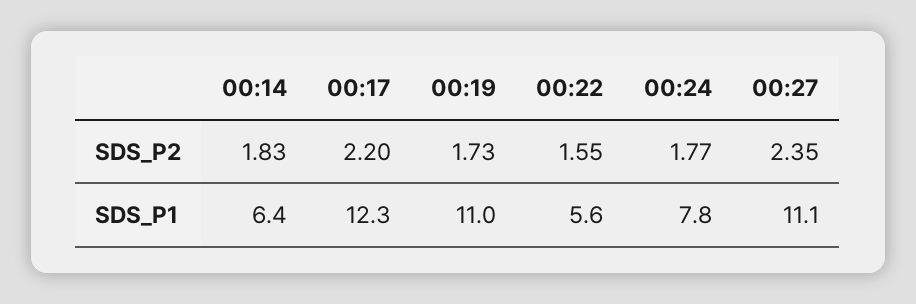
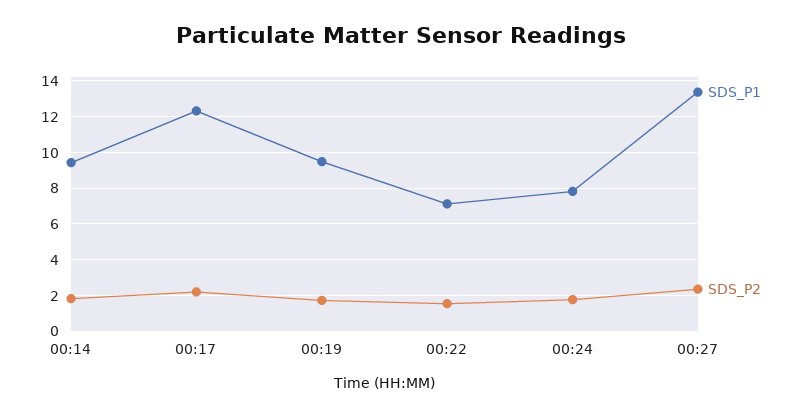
SDS_P1, 00:14: 6.4 -> 9.5
SDS_P1, 00:19: 11 -> 9.5
SDS_P1, 00:22: 5.6 -> 7
SDS_P1, 00:27: 11.1 -> 13.5

